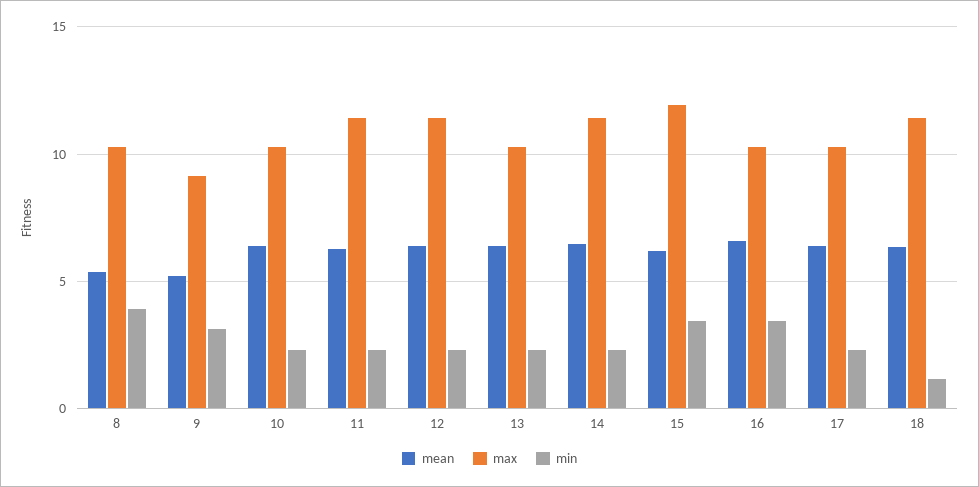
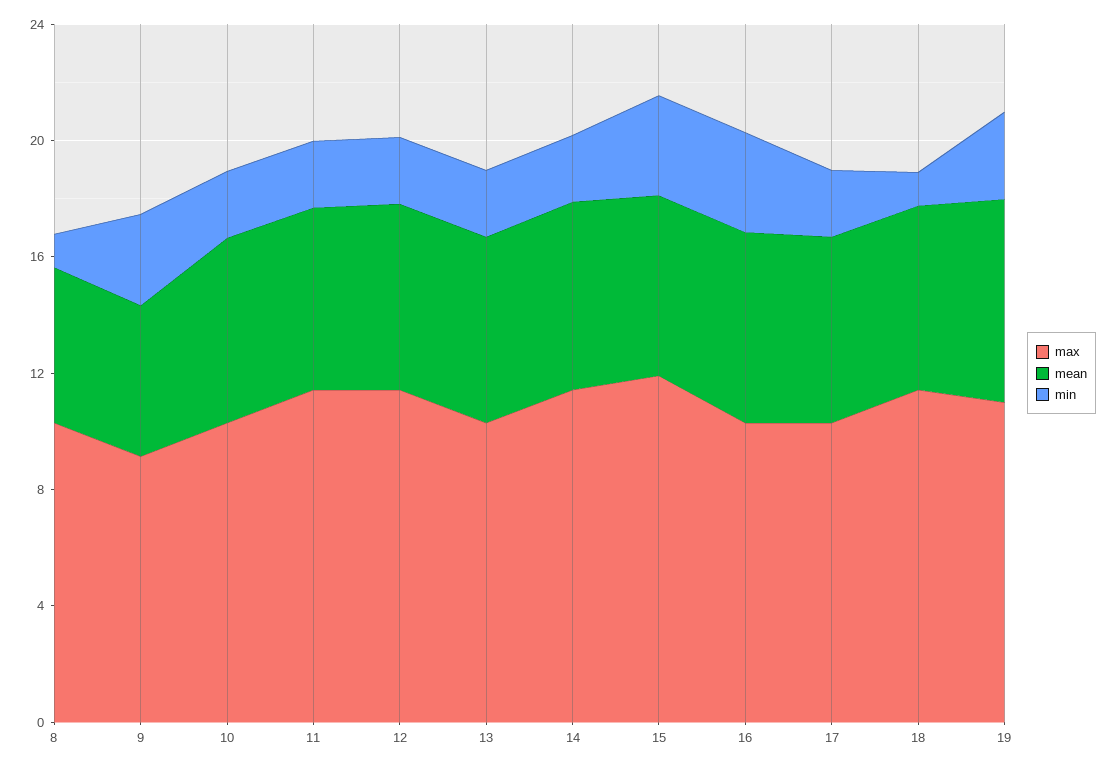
min, 8: 4 -> 1
max, 19: none -> 11
mean, 19: none -> 7
min, 19: none -> 3

